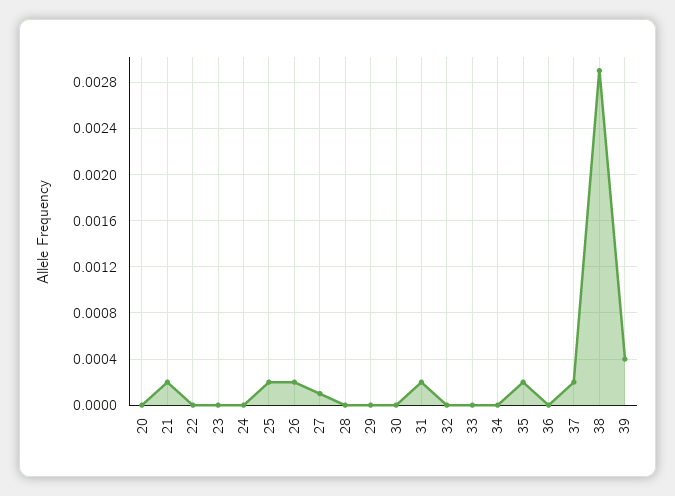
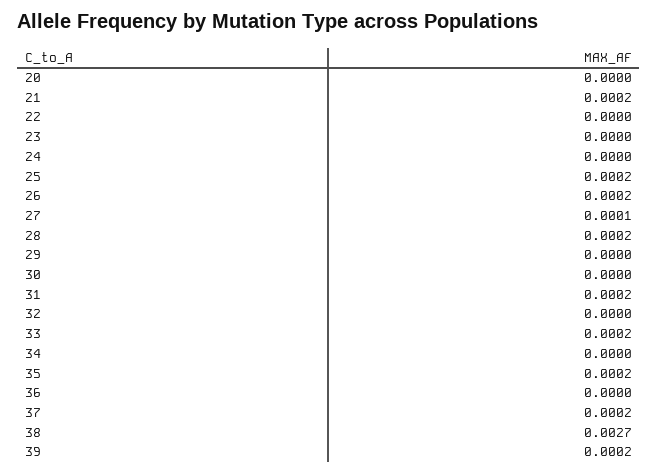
28: 0 -> 0.0002
33: 0 -> 0.0002
38: 0.0029 -> 0.0027
39: 0.0004 -> 0.0002

